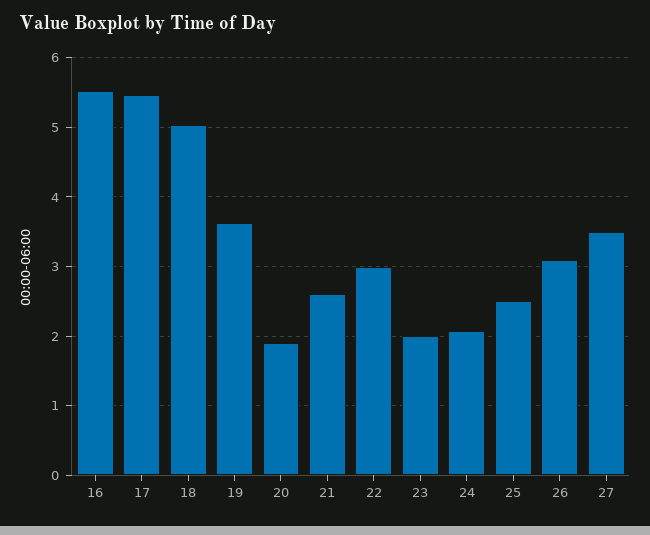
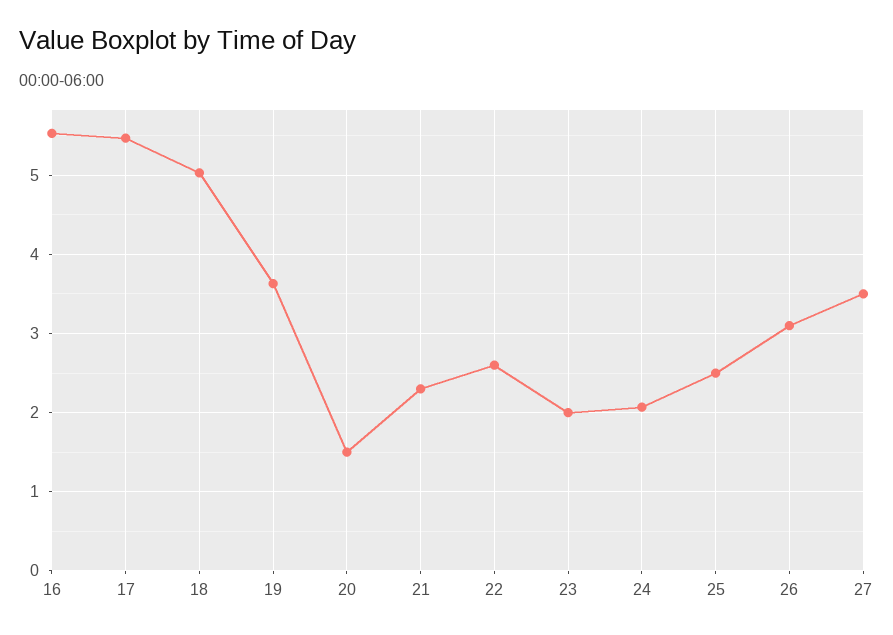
20: 1.9 -> 1.5
21: 2.6 -> 2.3
22: 3 -> 2.6

